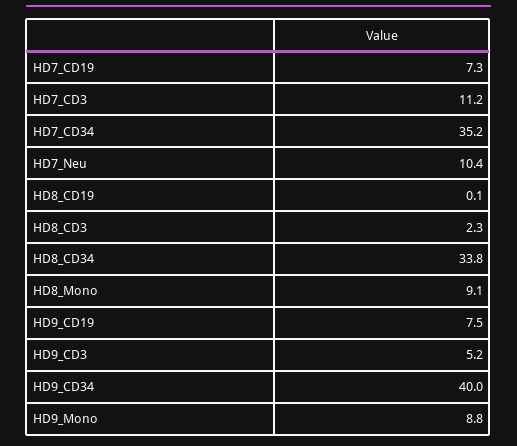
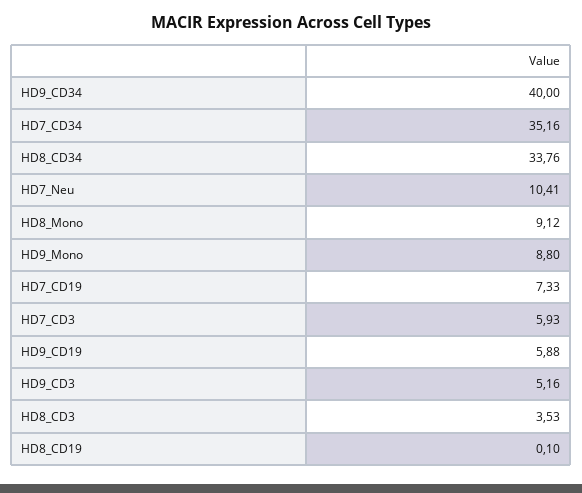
HD7_CD3: 11.2 -> 5.93
HD8_CD3: 2.3 -> 3.53
HD9_CD19: 7.5 -> 5.88

